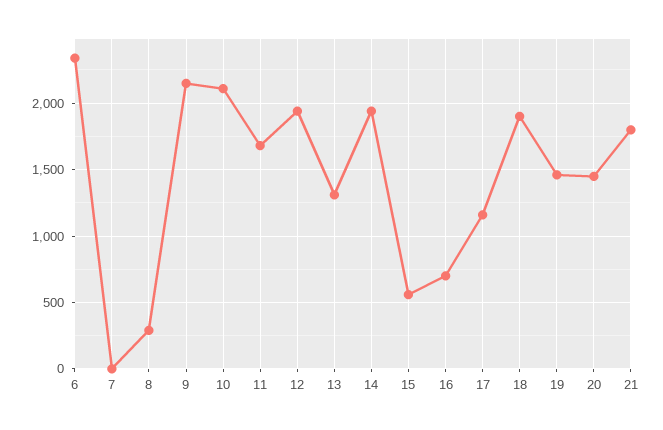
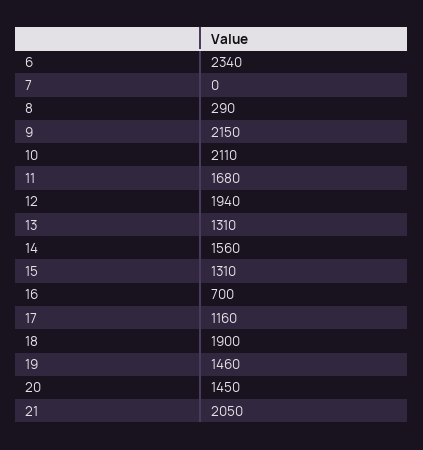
14: 1950 -> 1560
15: 550 -> 1310
21: 1800 -> 2050

